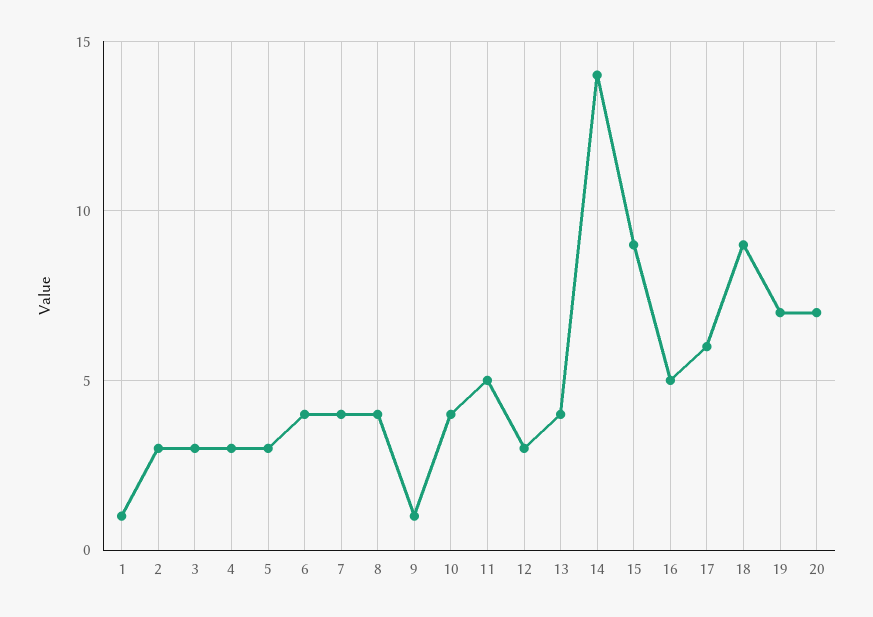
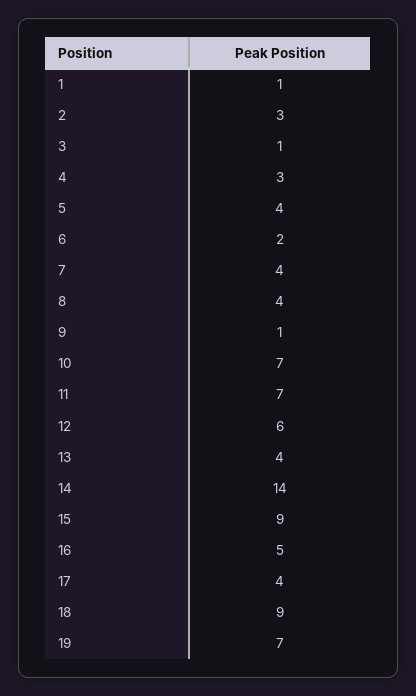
3: 3 -> 1
5: 3 -> 4
6: 4 -> 2
10: 4 -> 7
11: 5 -> 7
12: 3 -> 6
17: 6 -> 4
20: 7 -> none

